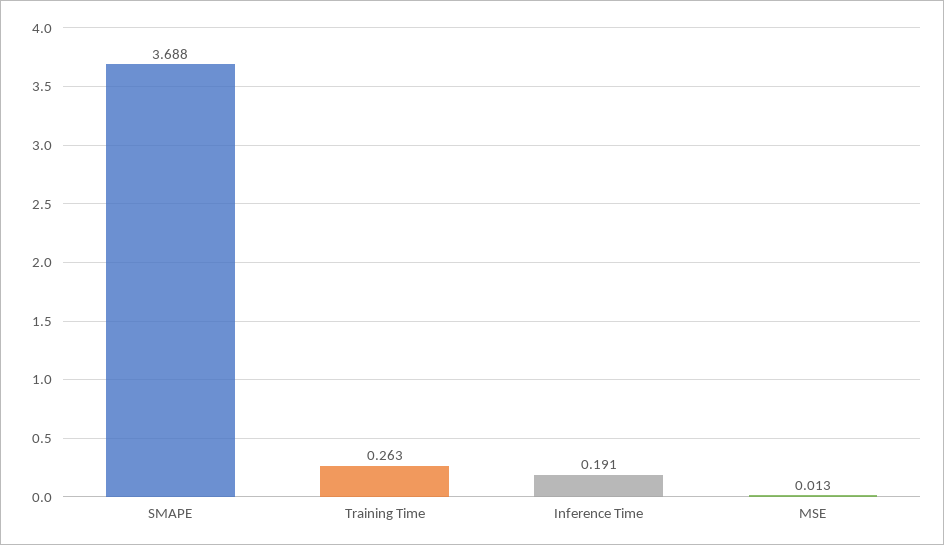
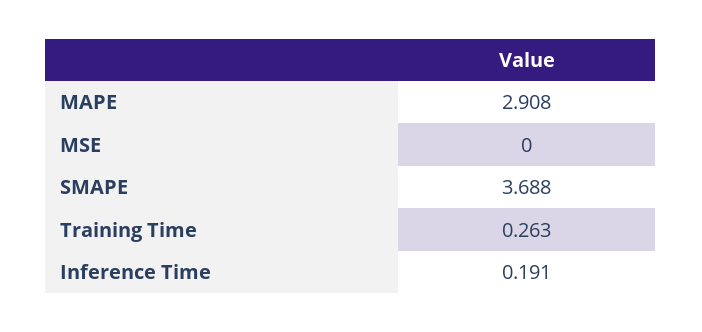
MSE: 0.013 -> 0
MAPE: none -> 2.908

